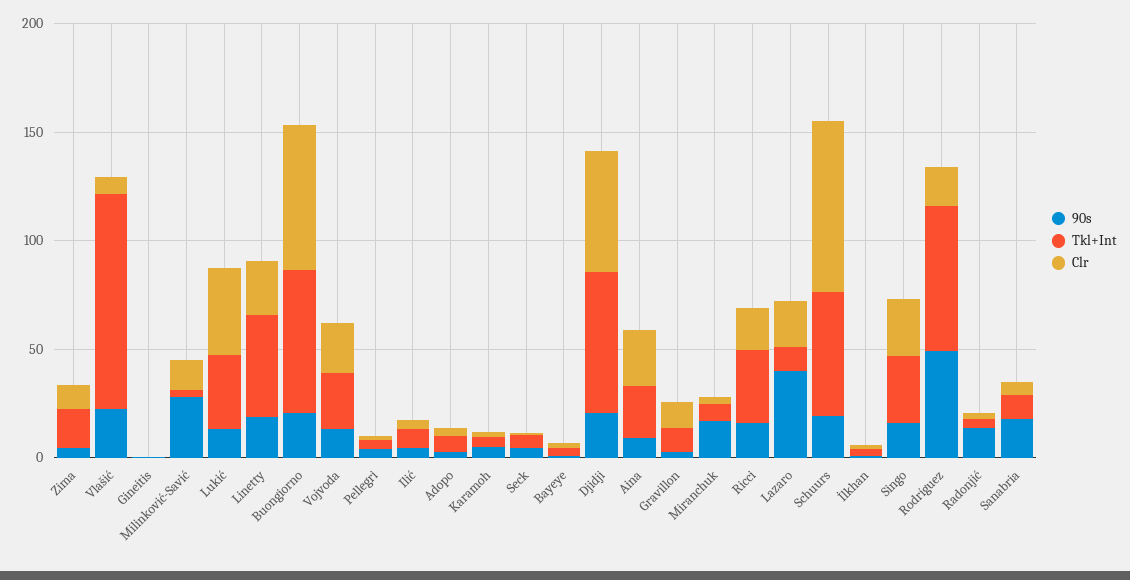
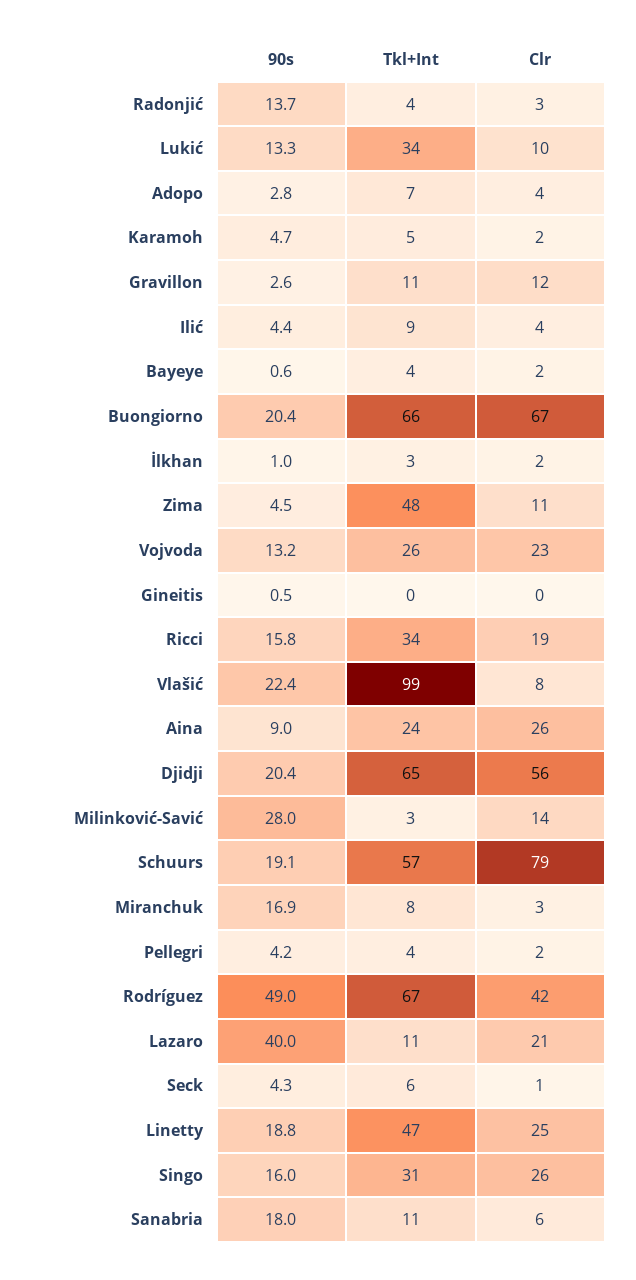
Tkl+Int, Zima: 20 -> 48
Clr, Lukić: 40 -> 10
Clr, Rodríguez: 20 -> 42

